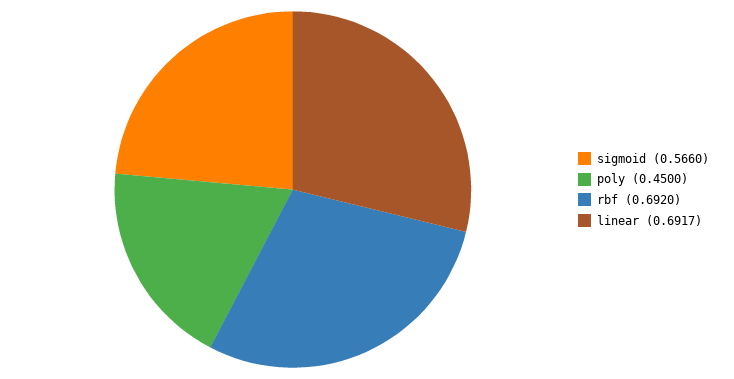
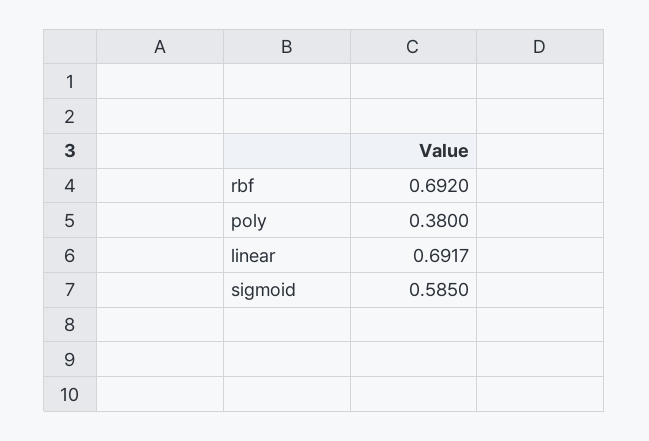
sigmoid: 0.566 -> 0.585
poly: 0.45 -> 0.38

